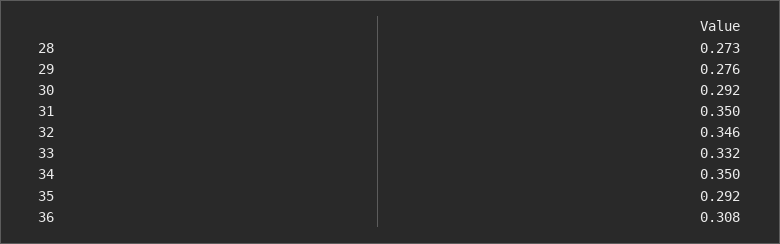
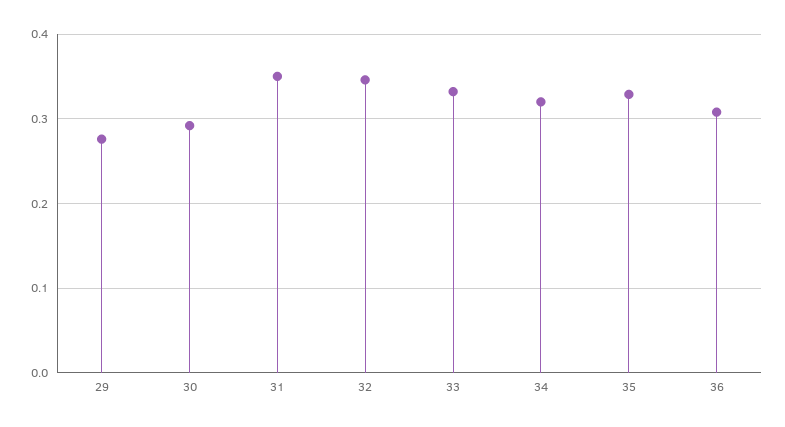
28: 0.273 -> none
34: 0.35 -> 0.32
35: 0.292 -> 0.33

